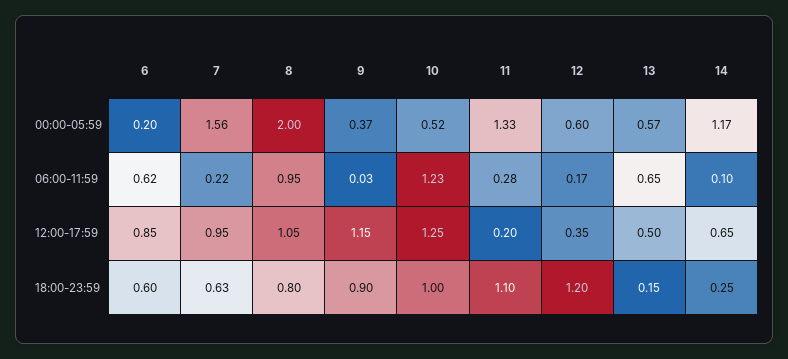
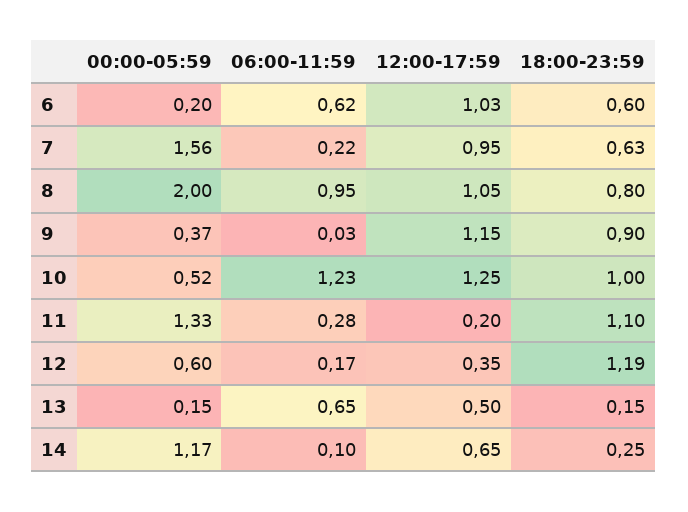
13, 00:00-05:59: 0.57 -> 0.15
6, 12:00-17:59: 0.85 -> 1.03
12, 18:00-23:59: 1.2 -> 1.19

